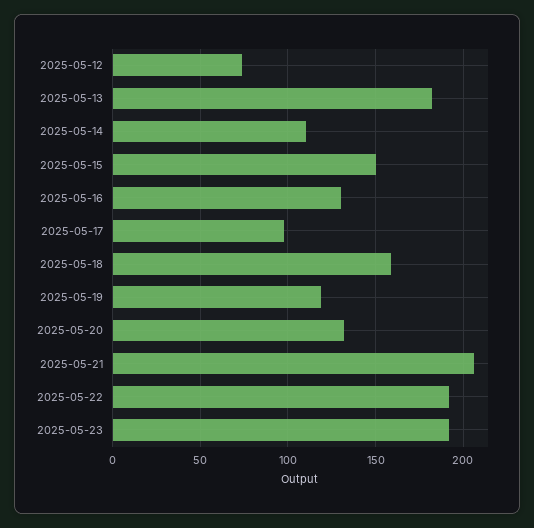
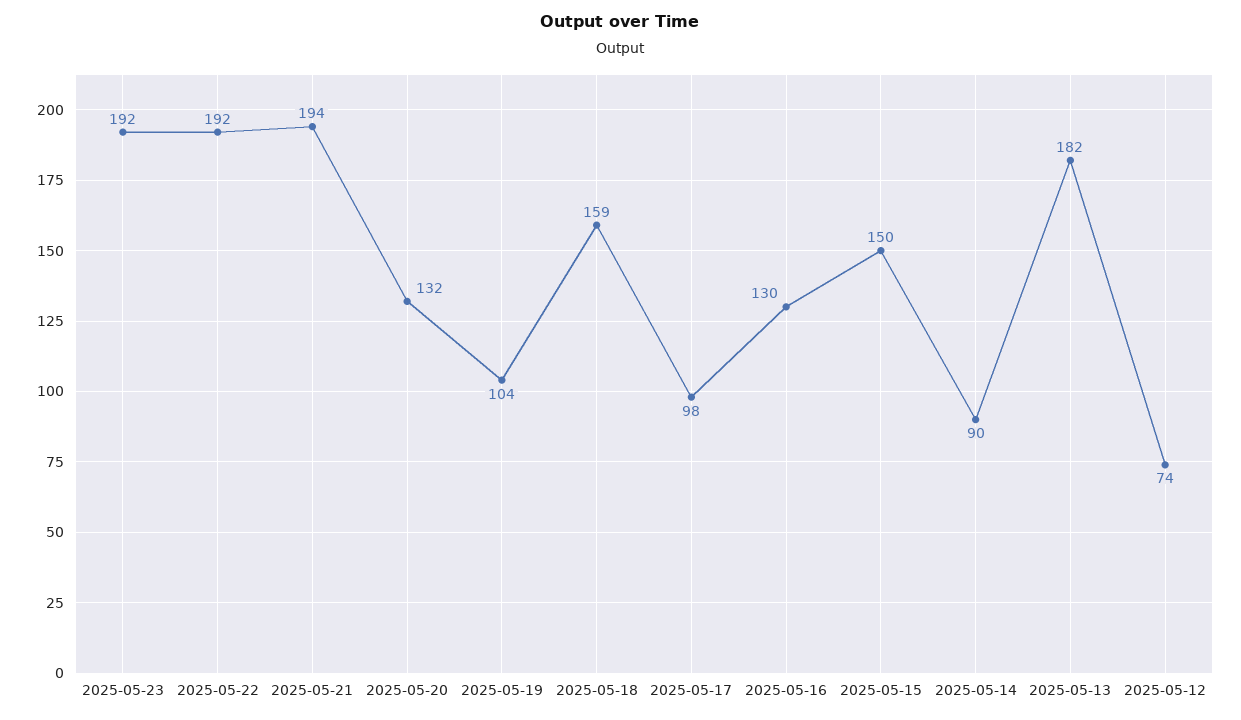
2025-05-14: 110 -> 90
2025-05-19: 120 -> 104
2025-05-21: 205 -> 194

